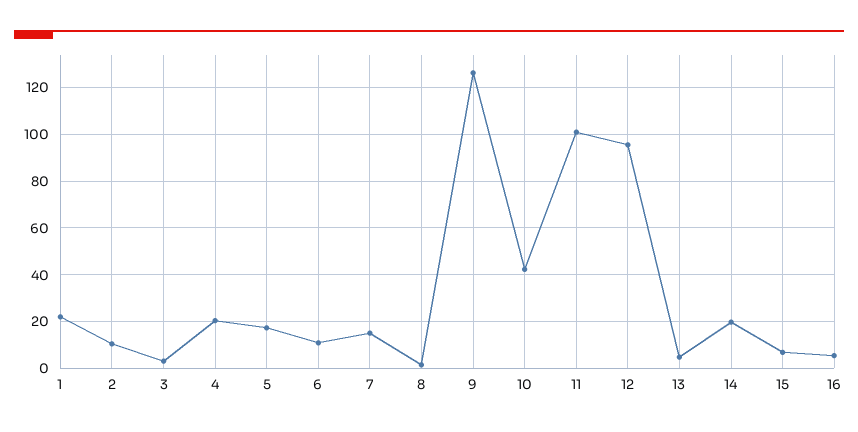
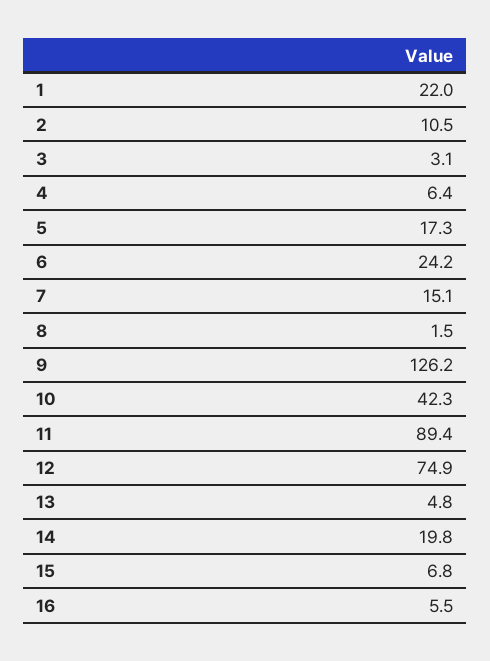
4: 20 -> 6.4
6: 10 -> 24.2
11: 100 -> 89.4
12: 95 -> 74.9

